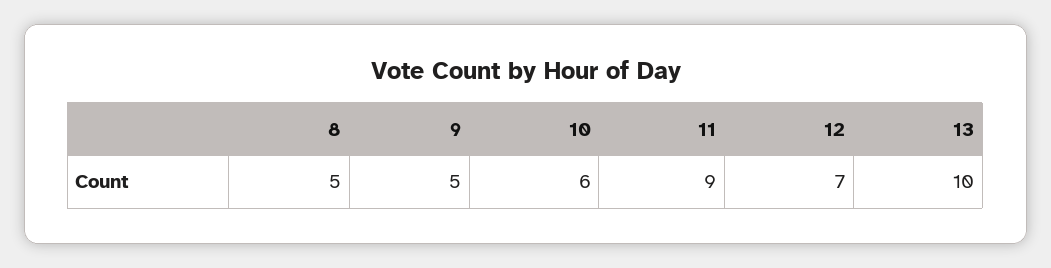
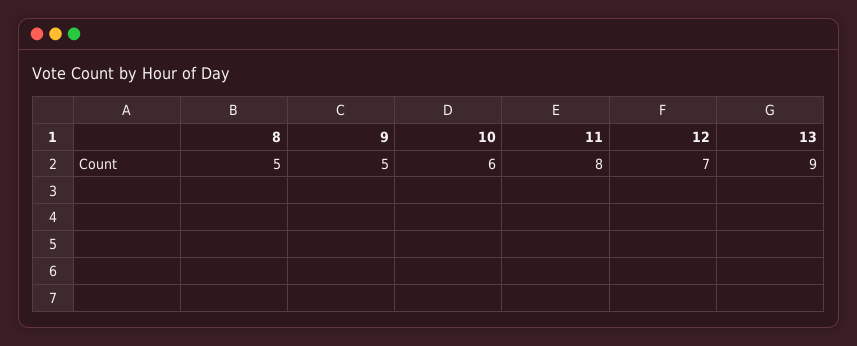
11: 9 -> 8
13: 10 -> 9

